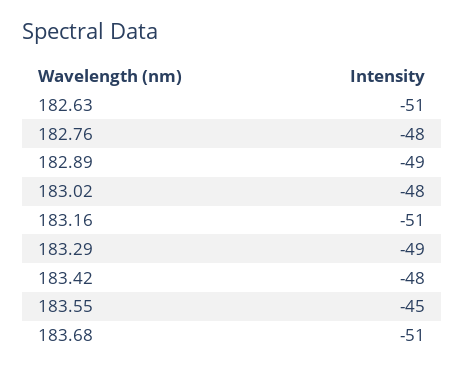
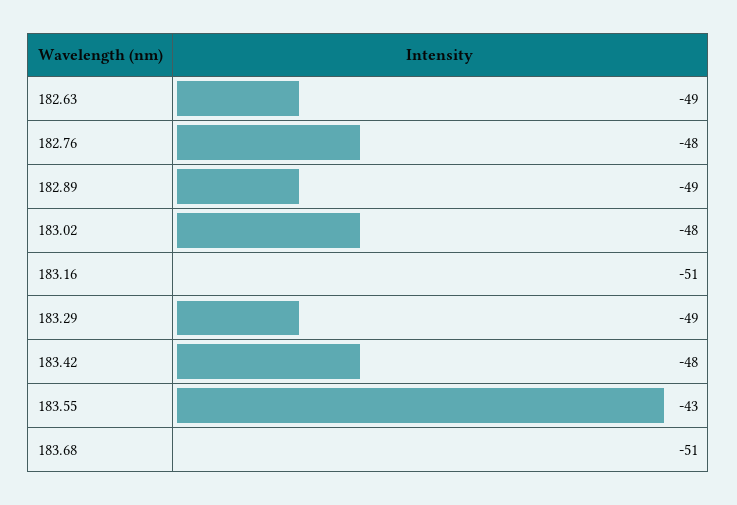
182.63: -51 -> -49
183.55: -45 -> -43

